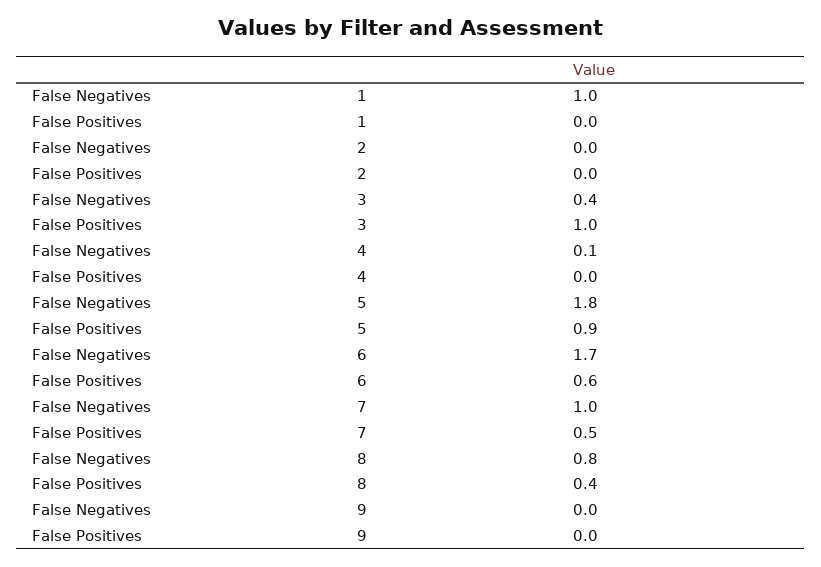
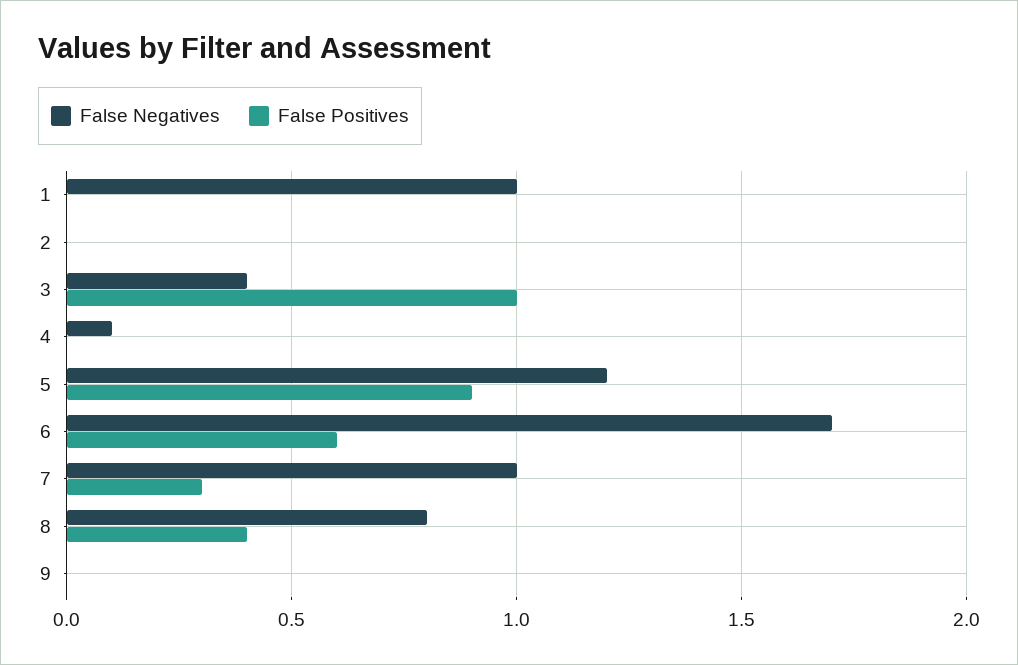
False Negatives, 5: 1.8 -> 1.2
False Positives, 7: 0.5 -> 0.3

